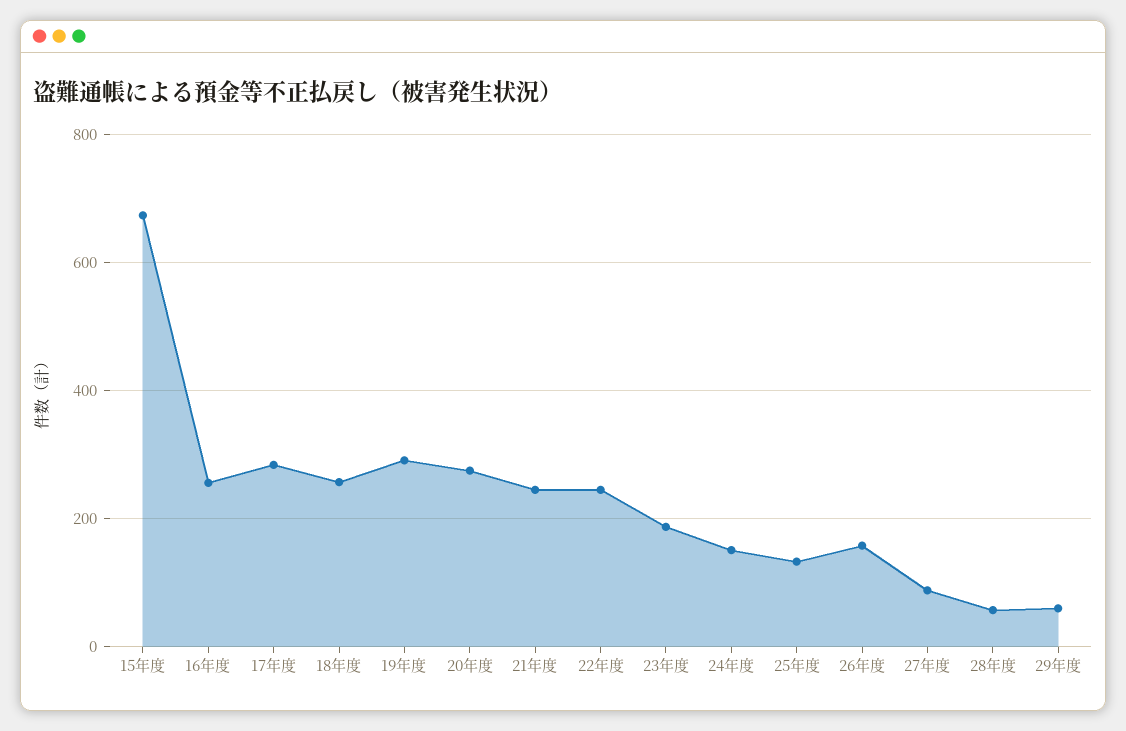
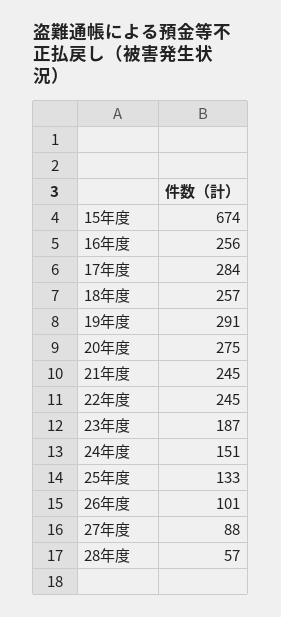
26年度: 160 -> 101
29年度: 60 -> none

